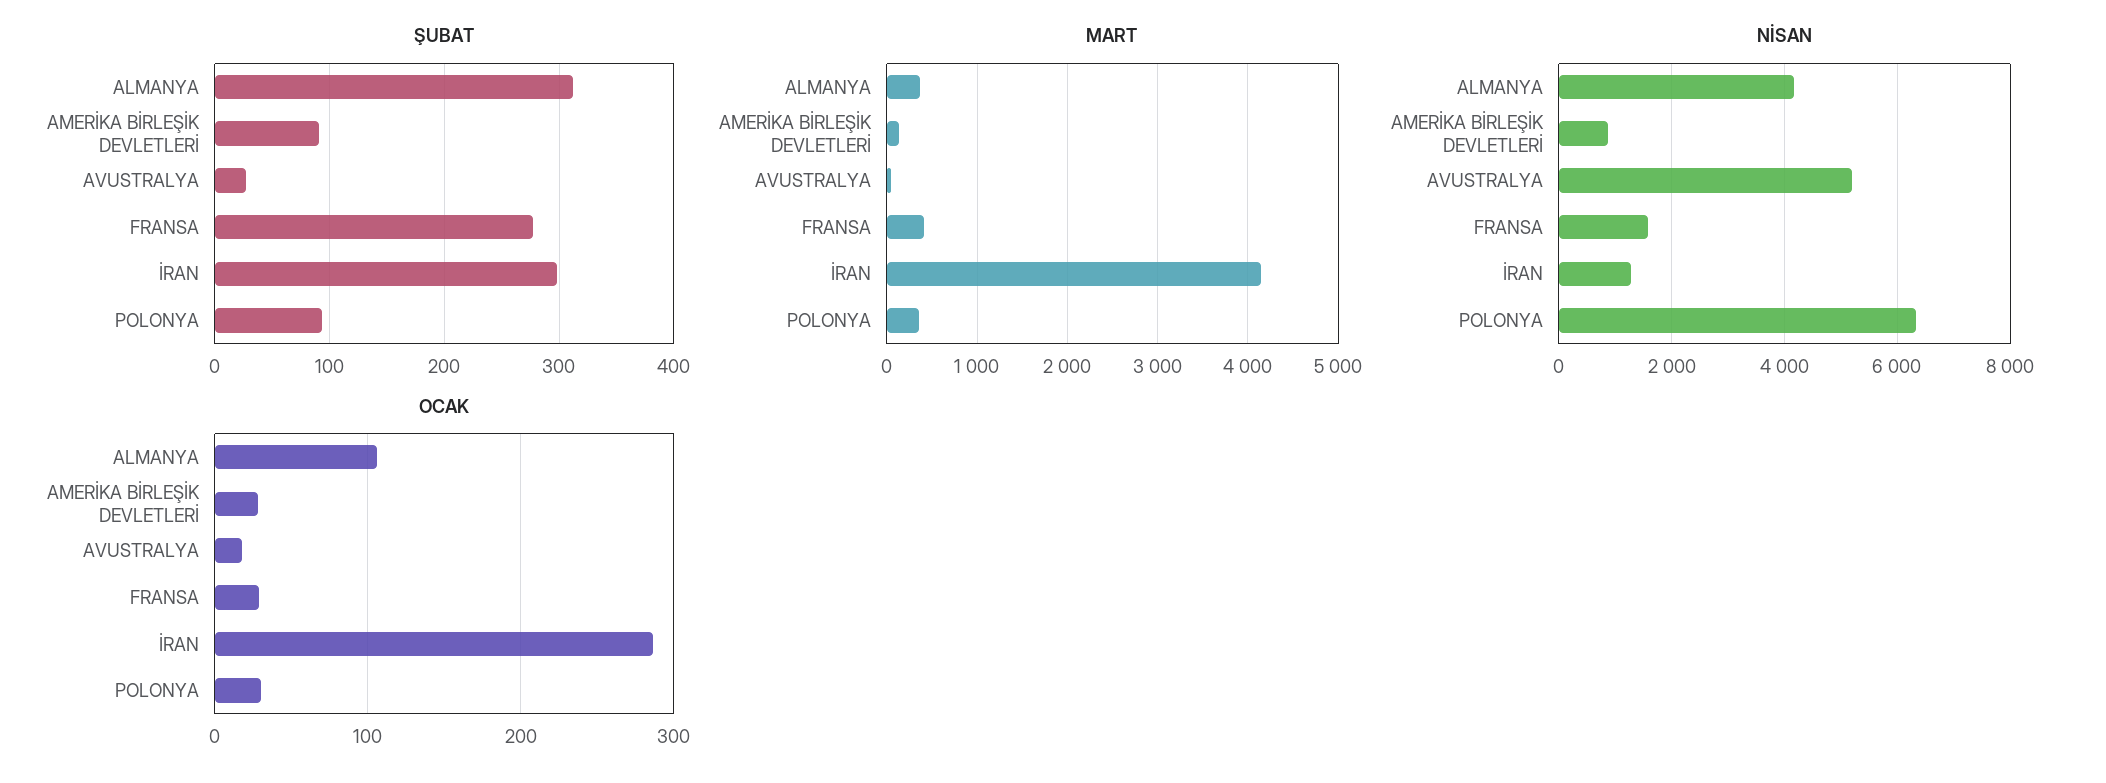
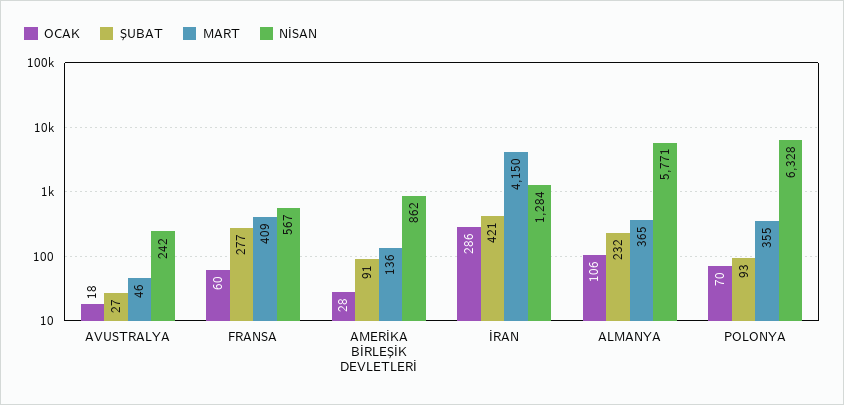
ŞUBAT, ALMANYA: 310 -> 232
ŞUBAT, İRAN: 300 -> 421
NİSAN, ALMANYA: 4200 -> 5771
NİSAN, AVUSTRALYA: 5200 -> 242
NİSAN, FRANSA: 1600 -> 567
OCAK, FRANSA: 30 -> 60
OCAK, POLONYA: 30 -> 70

